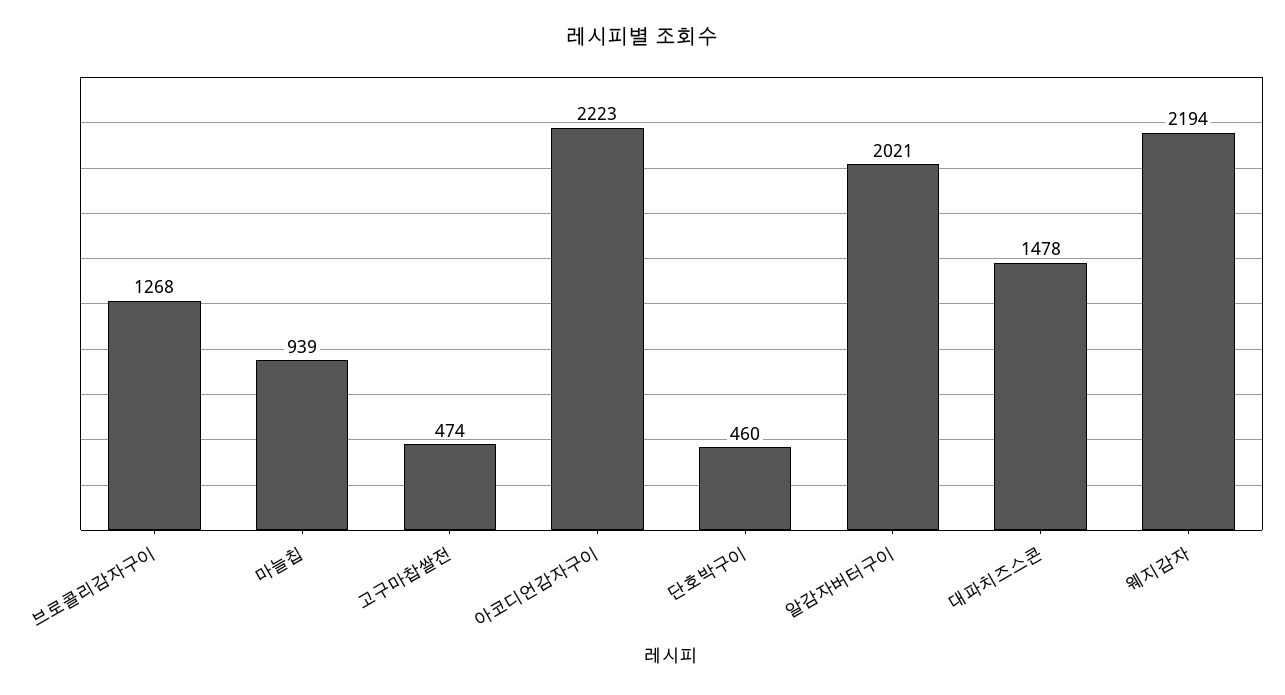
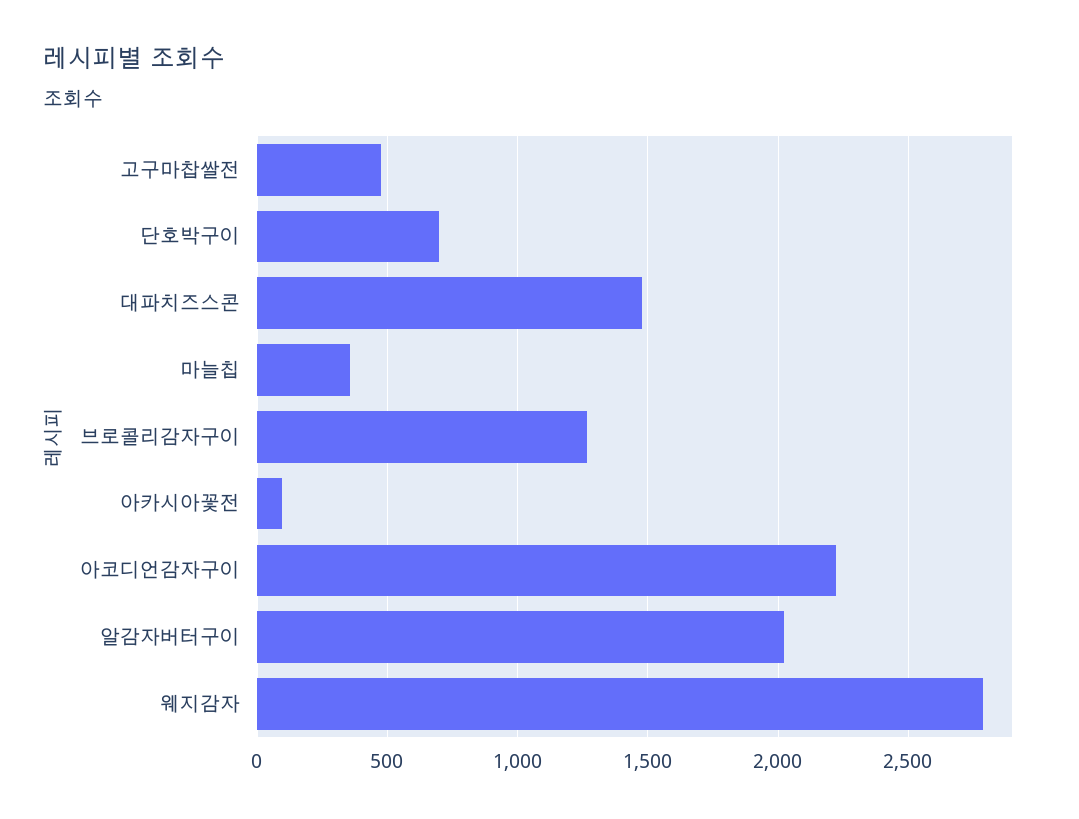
마늘칩: 939 -> 350
단호박구이: 460 -> 700
웨지감자: 2194 -> 2800
아카시아꽃전: none -> 100

